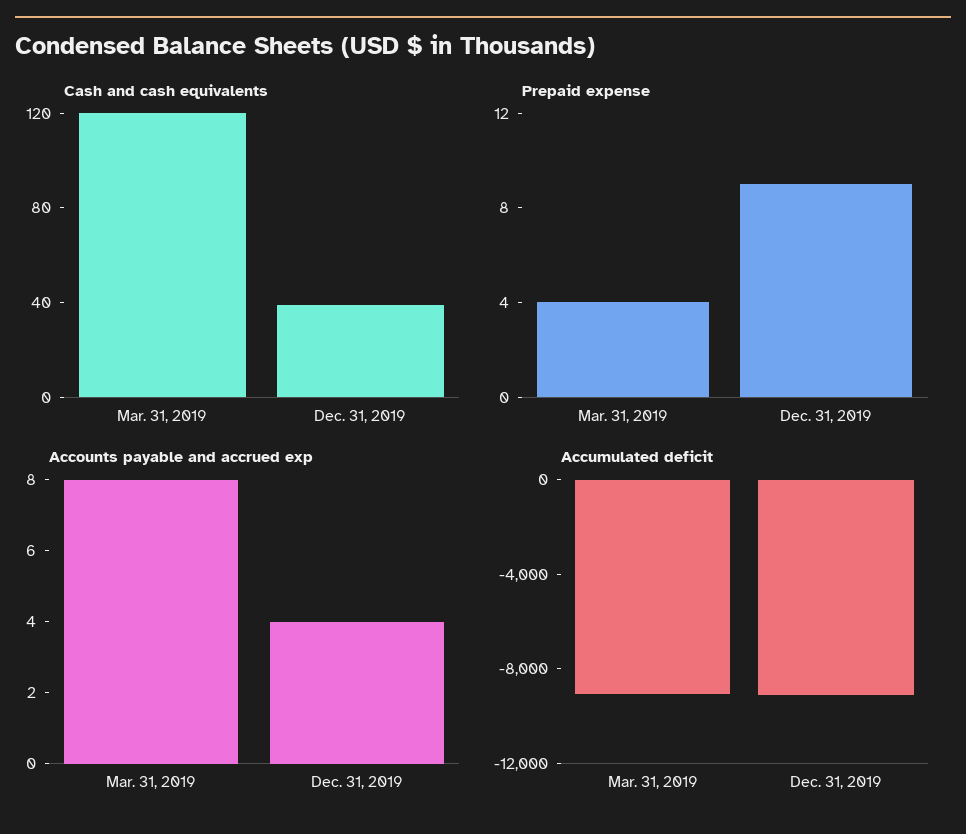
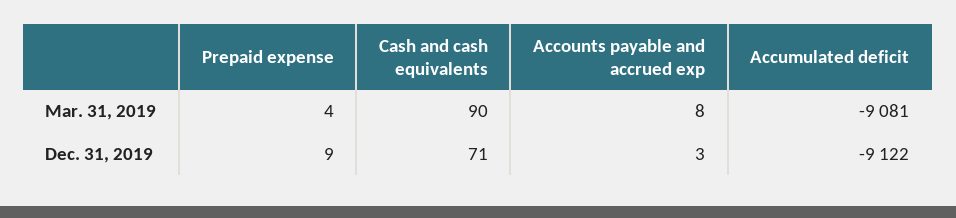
Cash and cash equivalents, Mar. 31, 2019: 120 -> 90
Cash and cash equivalents, Dec. 31, 2019: 40 -> 71
Accounts payable and accrued exp, Dec. 31, 2019: 4 -> 3

